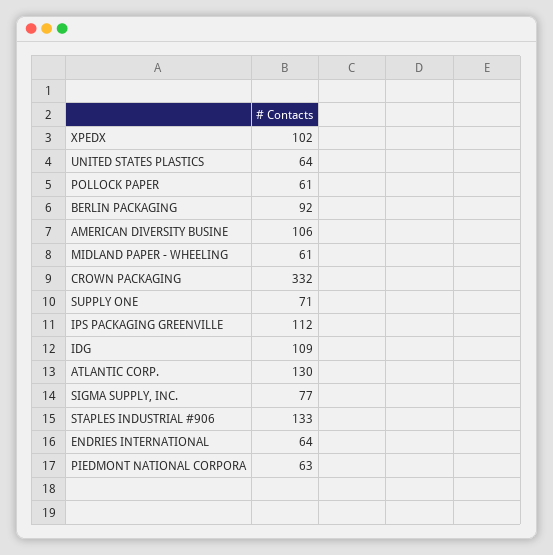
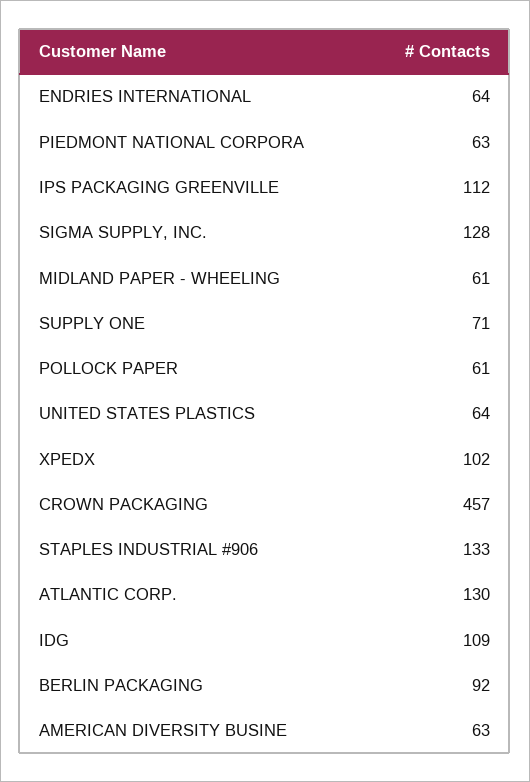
AMERICAN DIVERSITY BUSINE: 106 -> 63
CROWN PACKAGING: 332 -> 457
SIGMA SUPPLY, INC.: 77 -> 128

